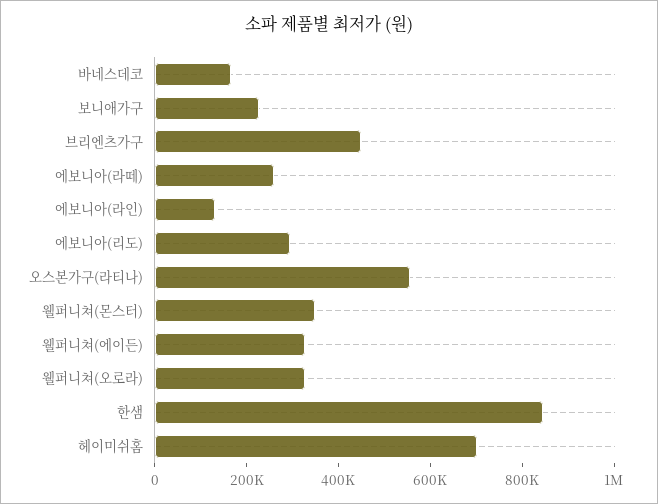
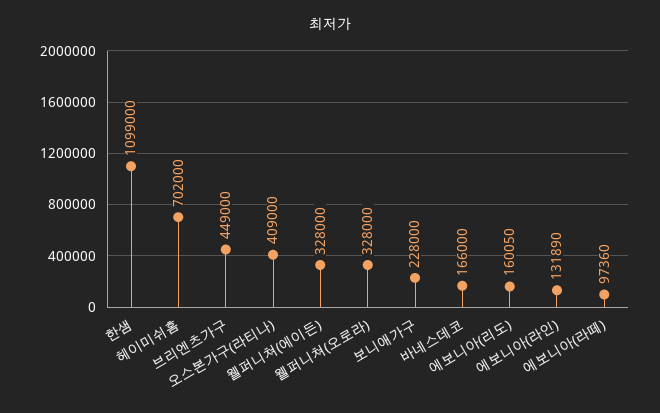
에보니아(라떼): 250000 -> 97360
에보니아(리도): 300000 -> 160050
오스본가구(라티나): 550000 -> 409000
웰퍼니쳐(몬스터): 350000 -> none
한샘: 850000 -> 1099000

